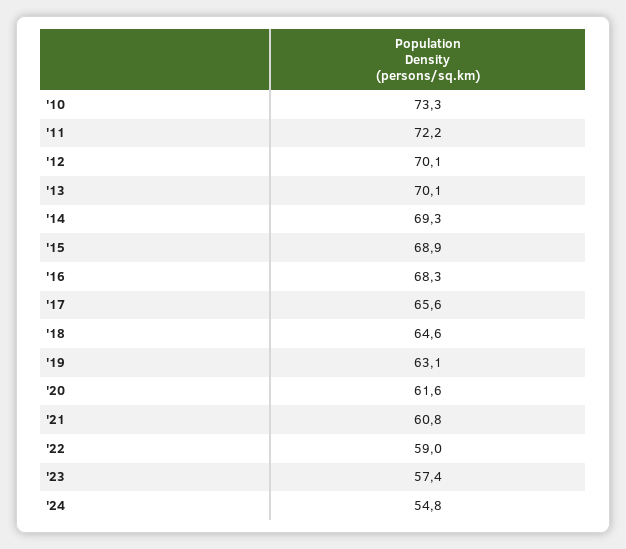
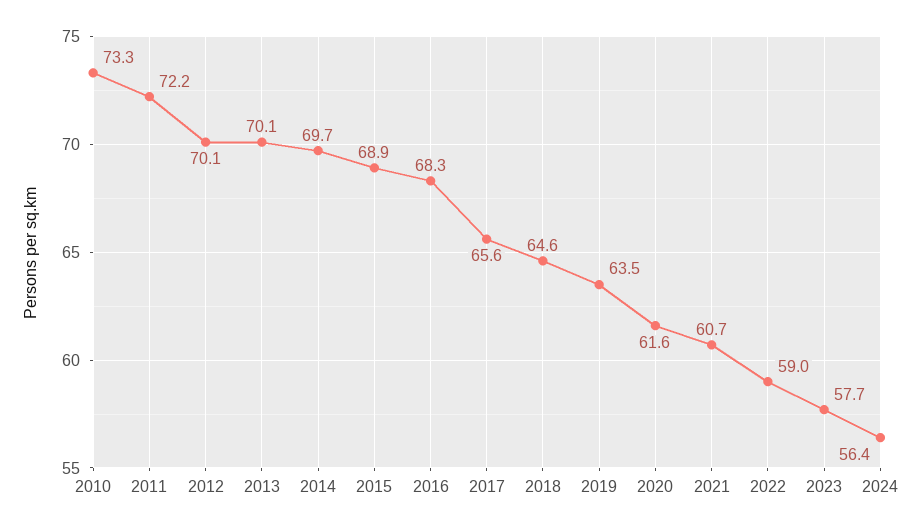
'14: 69.3 -> 69.7
'19: 63.1 -> 63.5
'21: 60.8 -> 60.7
'23: 57.4 -> 57.7
'24: 54.8 -> 56.4

